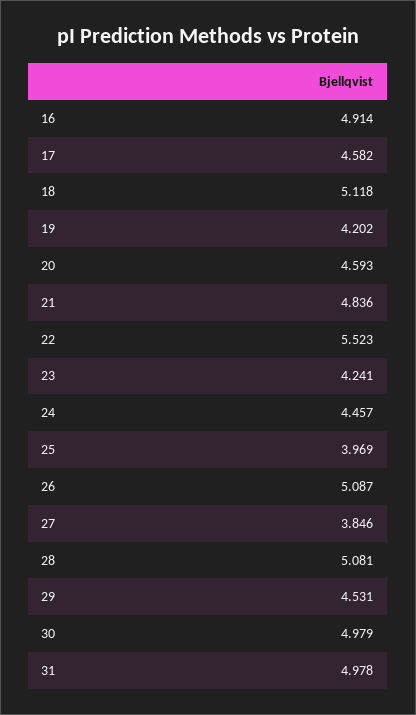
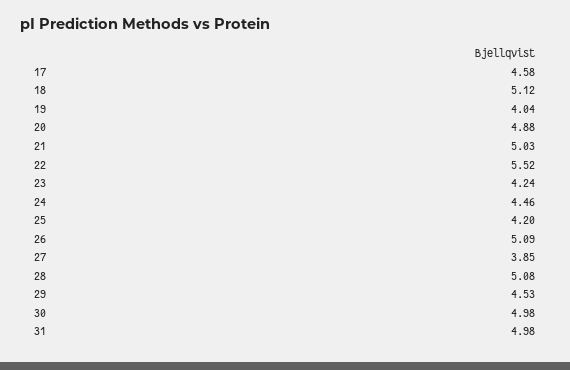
16: 4.914 -> none
19: 4.202 -> 4.04
20: 4.593 -> 4.88
21: 4.836 -> 5.03
25: 3.969 -> 4.2

